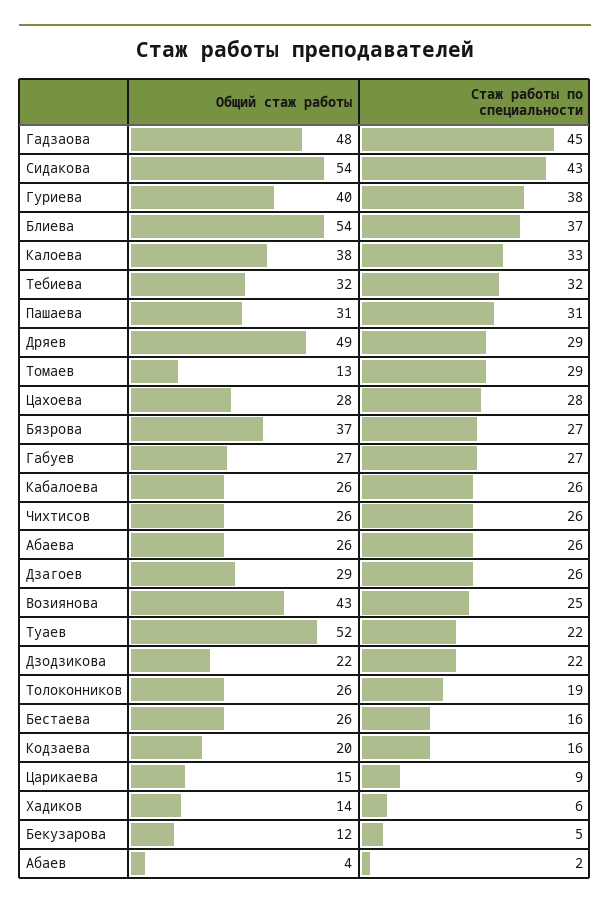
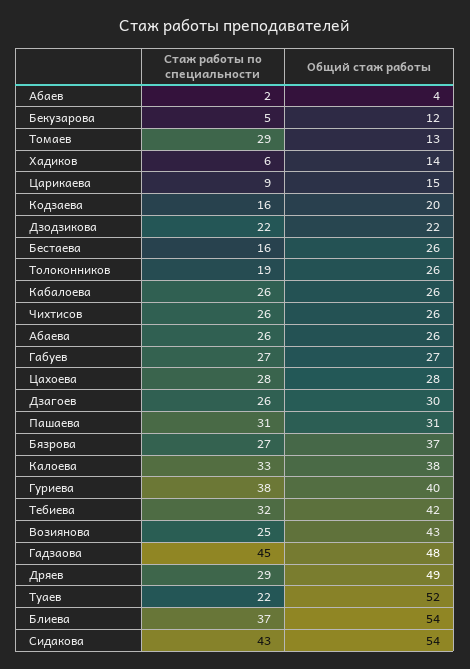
Общий стаж работы, Тебиева: 32 -> 42
Общий стаж работы, Дзагоев: 29 -> 30

